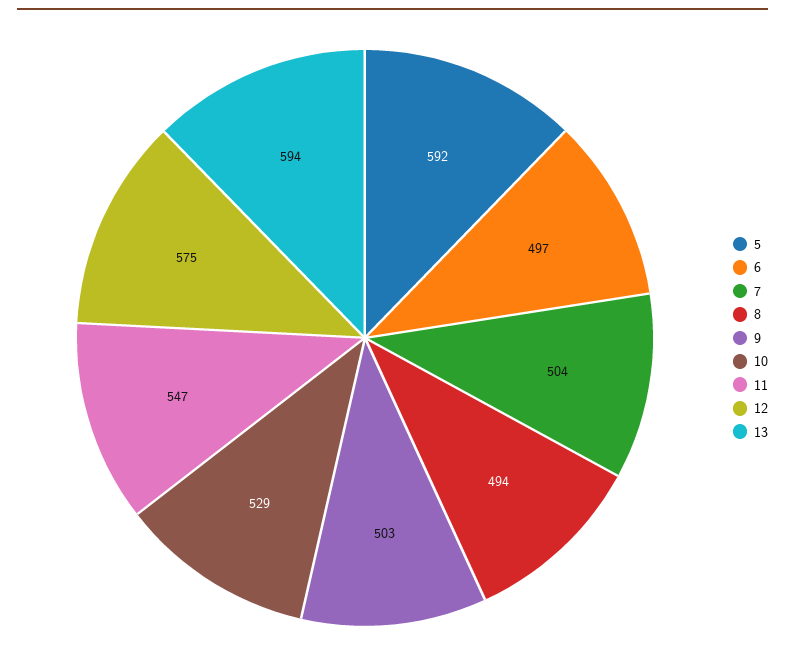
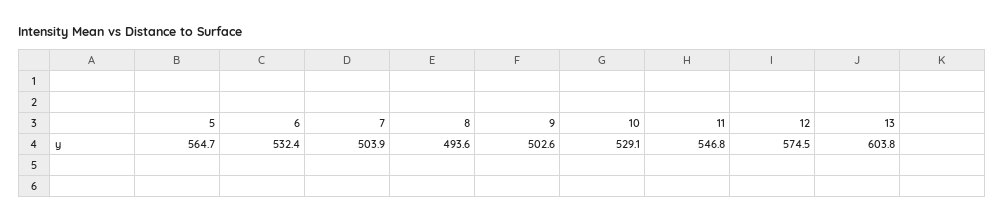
5: 592 -> 564.7
6: 497 -> 532.4
13: 594 -> 603.8

